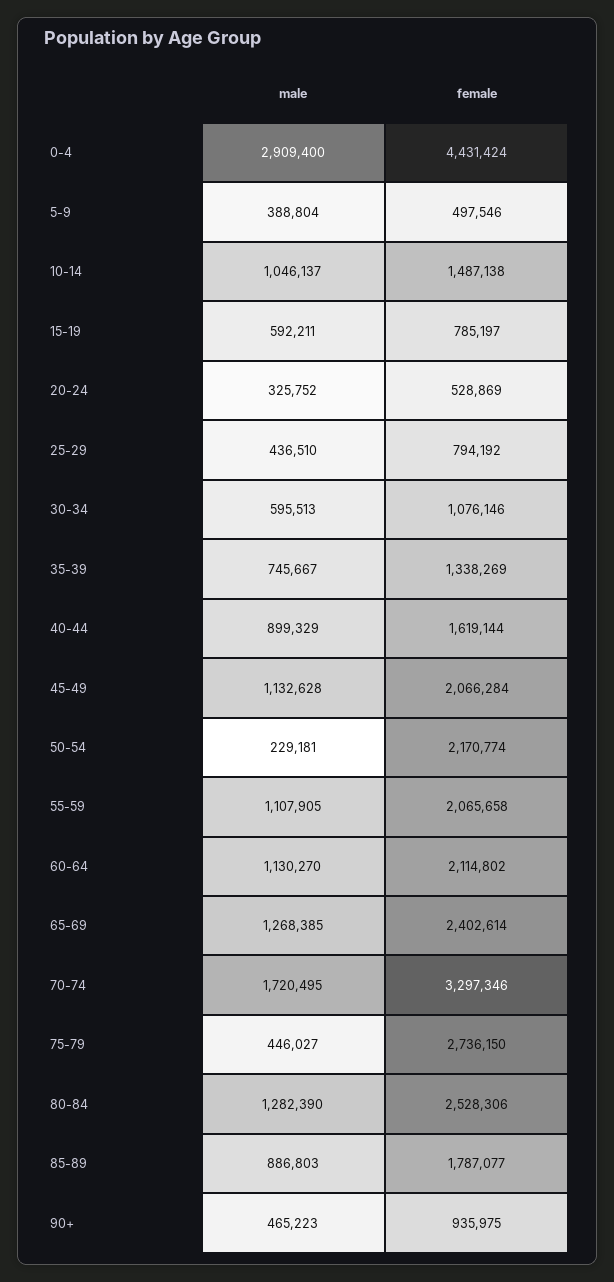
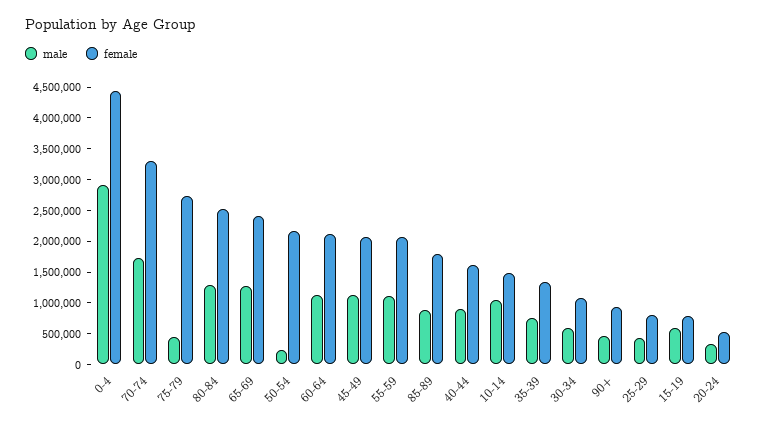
male, 5-9: 388804 -> none
female, 5-9: 497546 -> none

